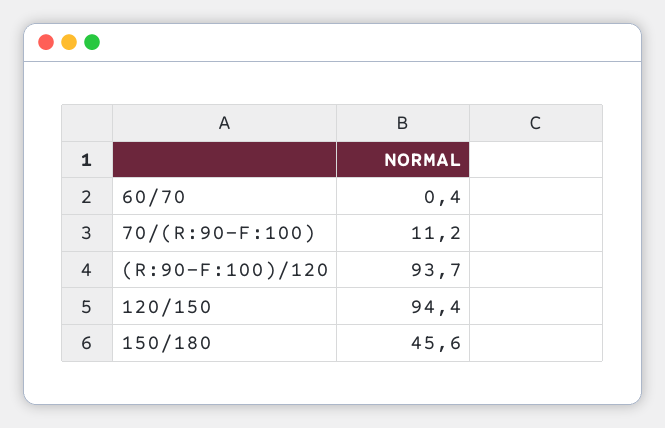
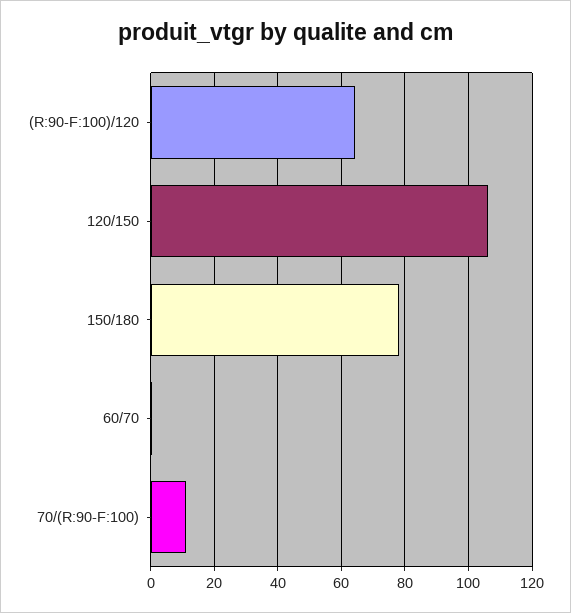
(R:90-F:100)/120: 93.7 -> 64
120/150: 94.4 -> 106
150/180: 45.6 -> 78

